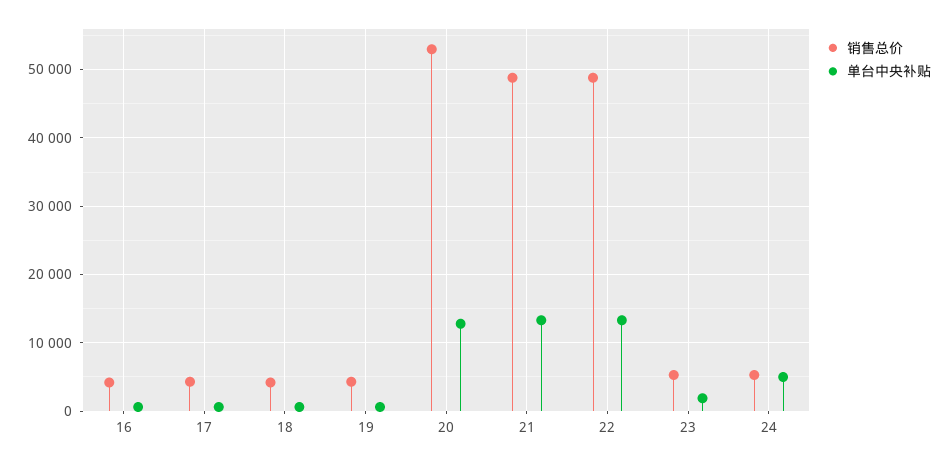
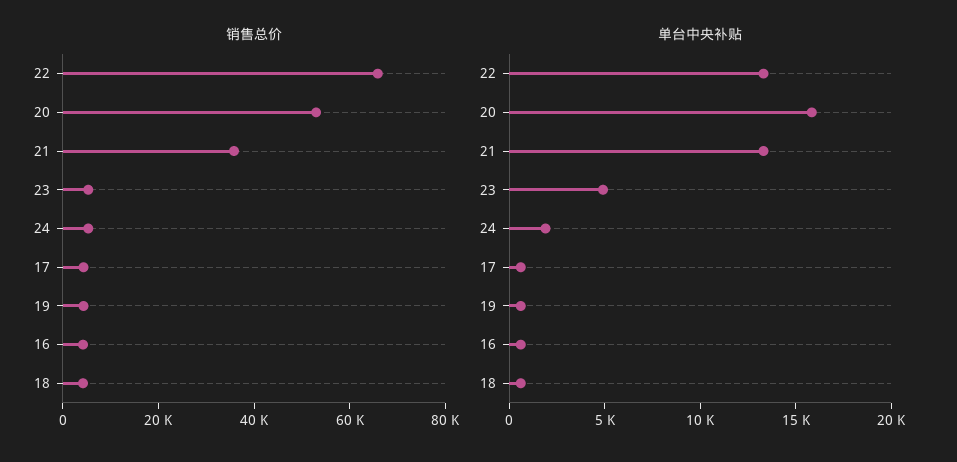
单台中央补贴, 20: 13000 -> 16000
销售总价, 21: 49000 -> 35000
销售总价, 22: 49000 -> 65000
单台中央补贴, 23: 2000 -> 5000
单台中央补贴, 24: 5000 -> 2000

